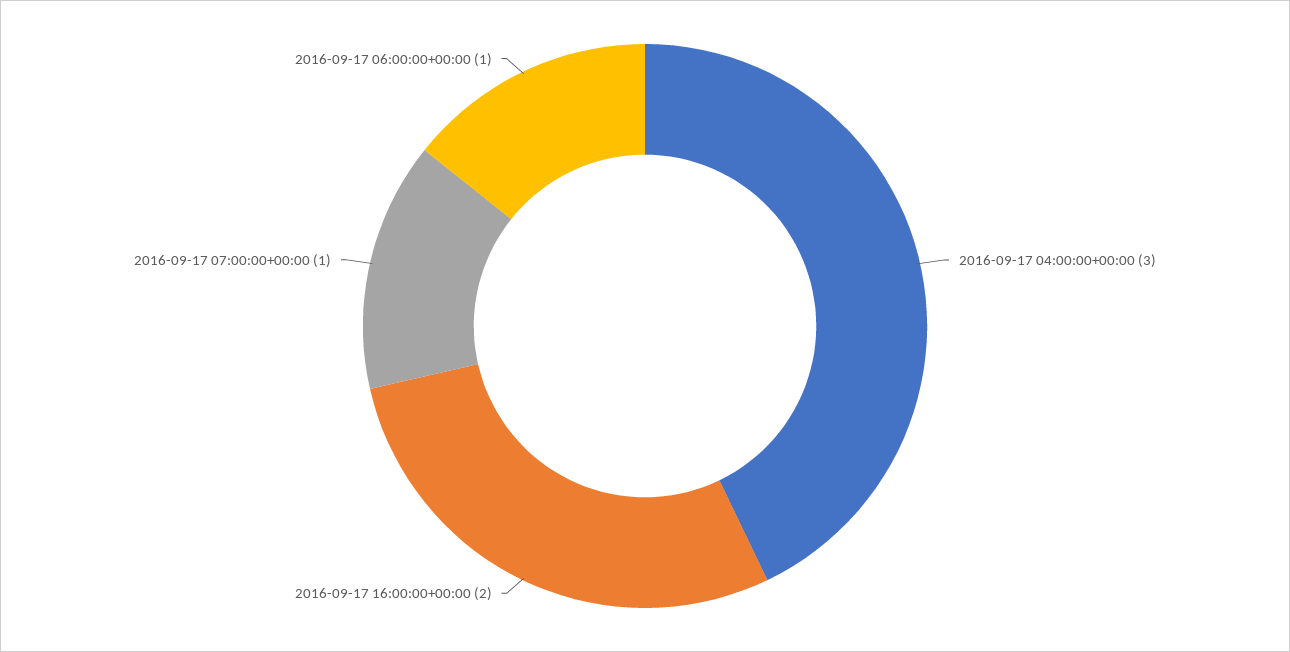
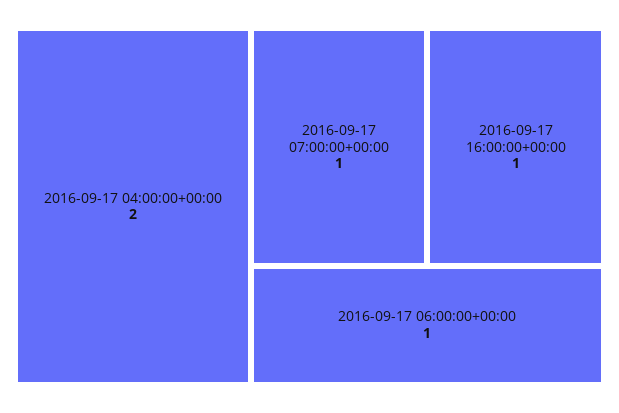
2016-09-17 04:00:00+00:00: 3 -> 2
2016-09-17 16:00:00+00:00: 2 -> 1

